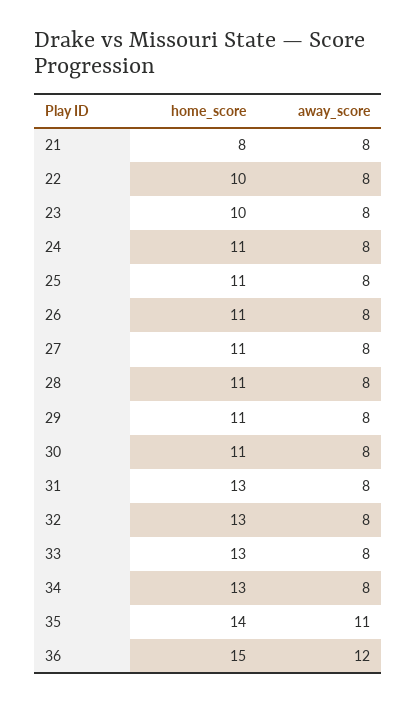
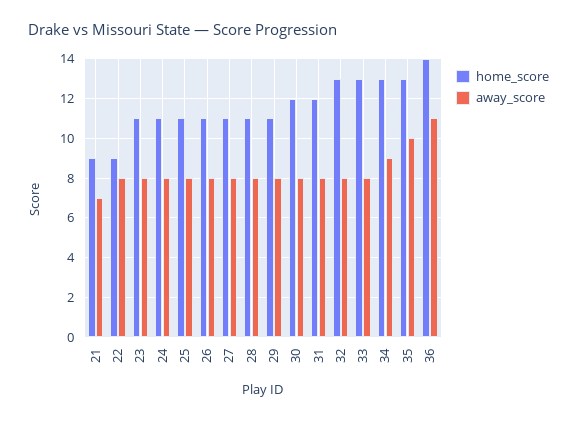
home_score, 21: 8 -> 9
away_score, 21: 8 -> 7
home_score, 22: 10 -> 9
home_score, 23: 10 -> 11
home_score, 30: 11 -> 12
home_score, 31: 13 -> 12
away_score, 34: 8 -> 9
home_score, 35: 14 -> 13
away_score, 35: 11 -> 10
home_score, 36: 15 -> 14
away_score, 36: 12 -> 11

